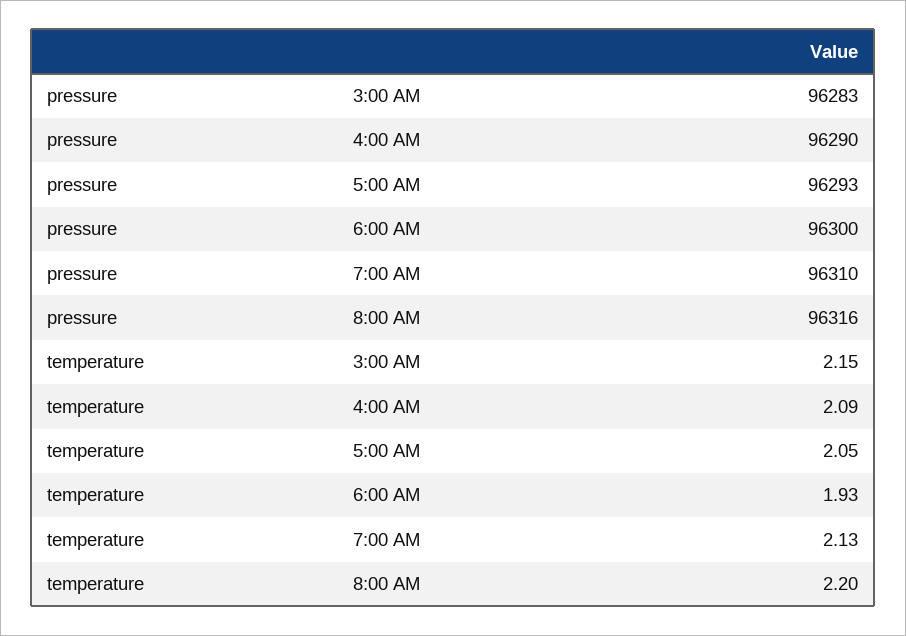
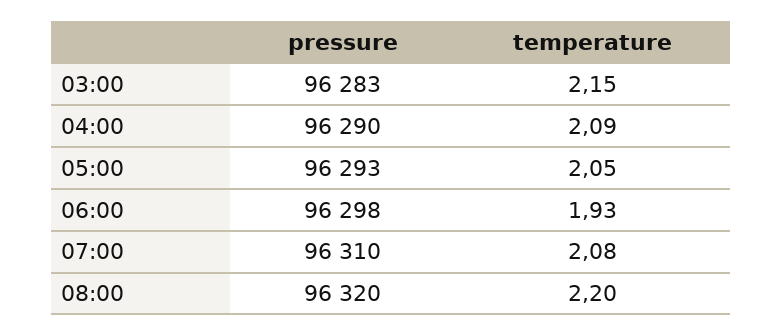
pressure, 6:00 AM: 96300 -> 96298
pressure, 8:00 AM: 96316 -> 96320
temperature, 7:00 AM: 2.13 -> 2.08

